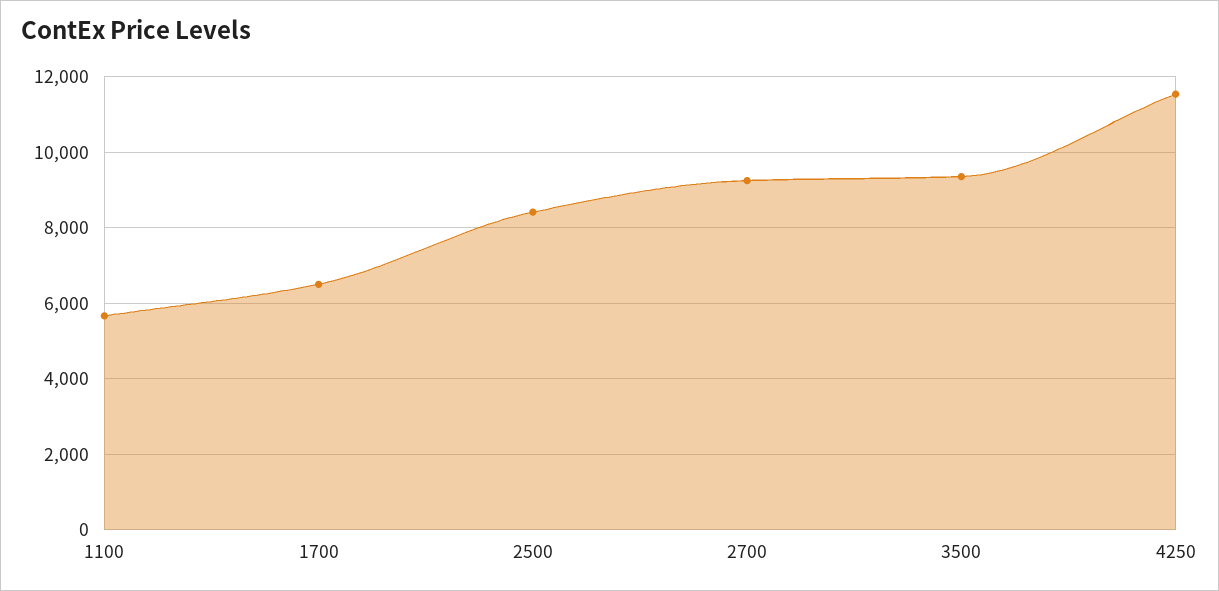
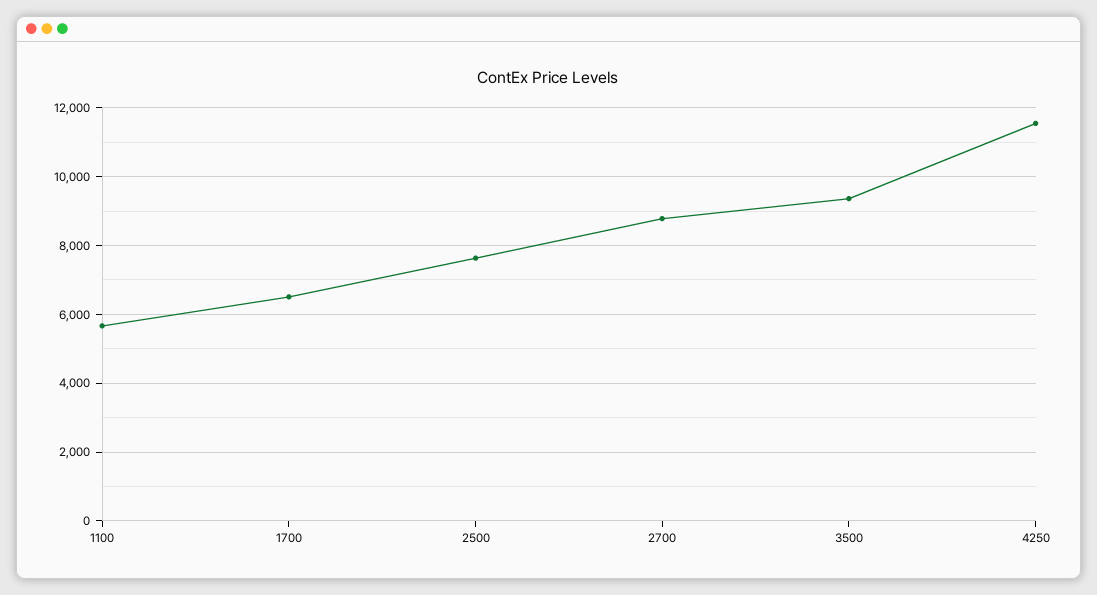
2500: 8400 -> 7600
2700: 9200 -> 8800

